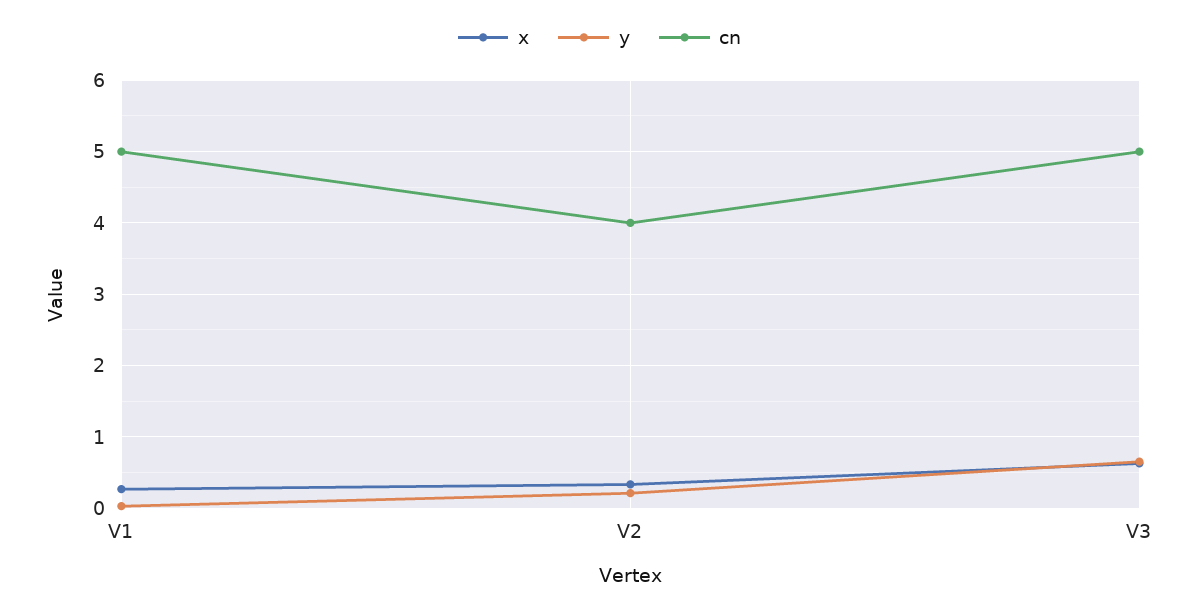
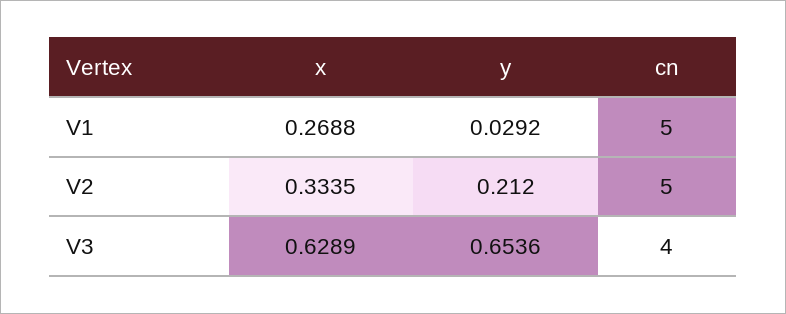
cn, V2: 4 -> 5
cn, V3: 5 -> 4

